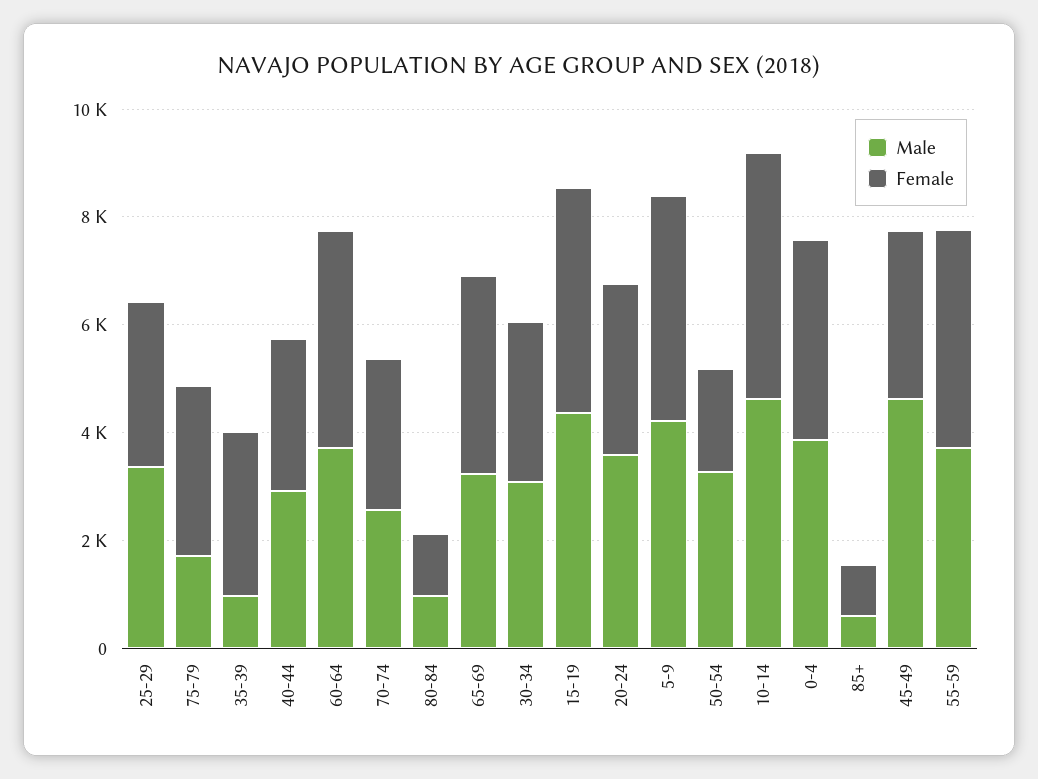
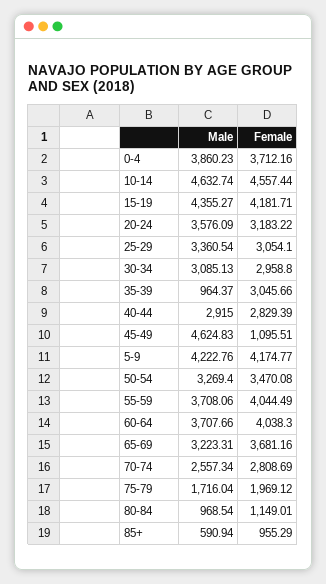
Female, 75-79: 3000 -> 1969.12
Female, 50-54: 2000 -> 3470.08
Female, 45-49: 3000 -> 1095.51

